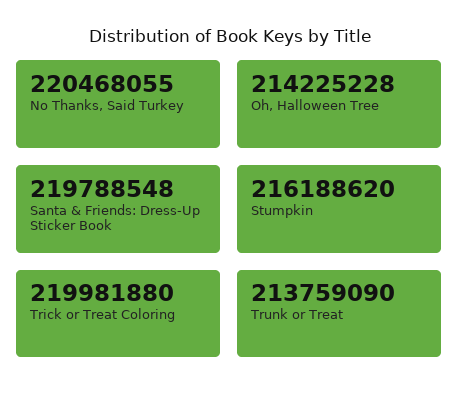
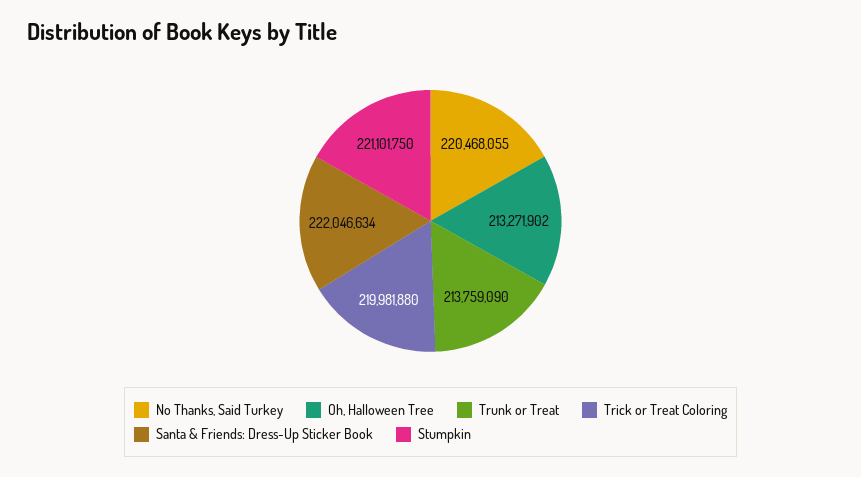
Oh, Halloween Tree: 214225228 -> 213271902
Santa & Friends: Dress-Up Sticker Book: 219788548 -> 222046634
Stumpkin: 216188620 -> 221101750

